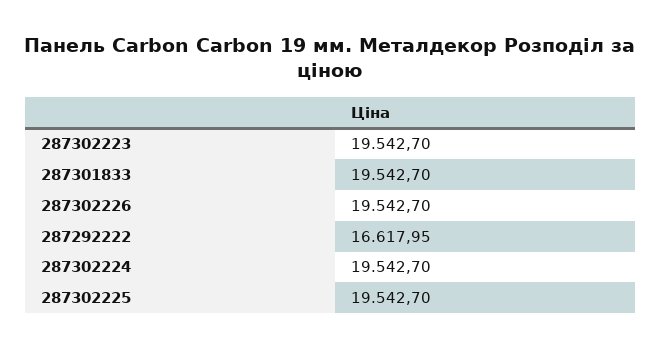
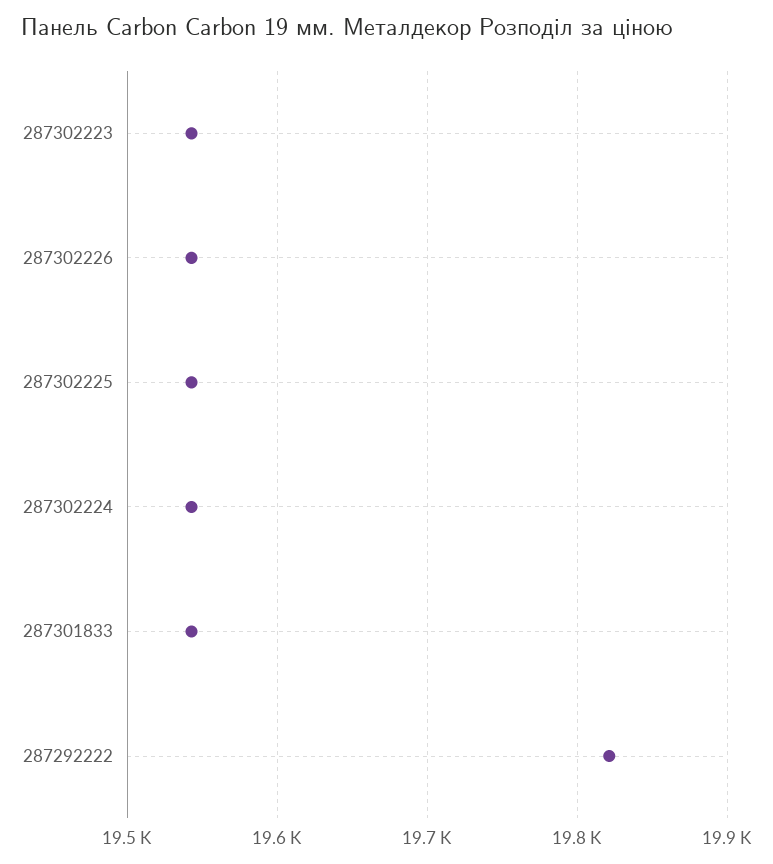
287292222: 16617.95 -> 19820

